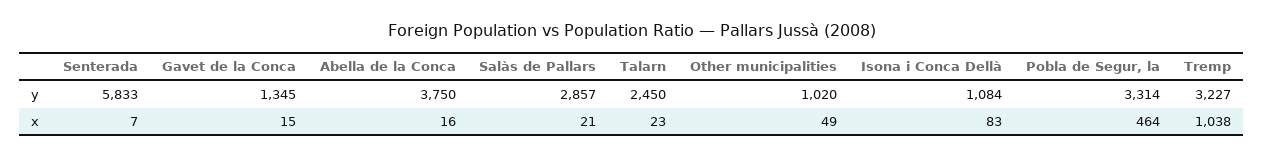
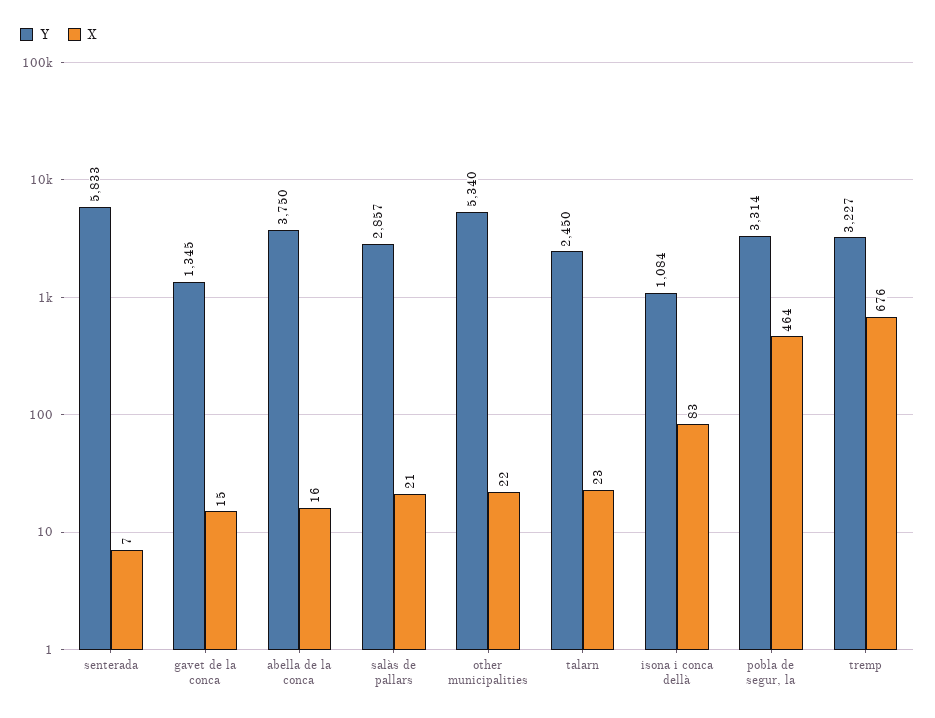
y, Other municipalities: 1020 -> 5340
x, Other municipalities: 49 -> 22
x, Tremp: 1038 -> 676

